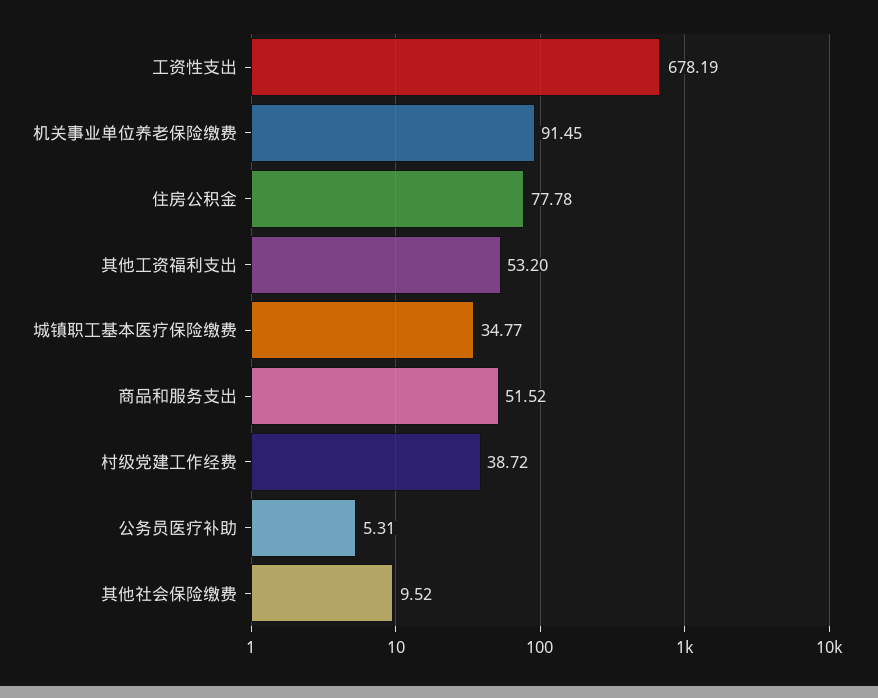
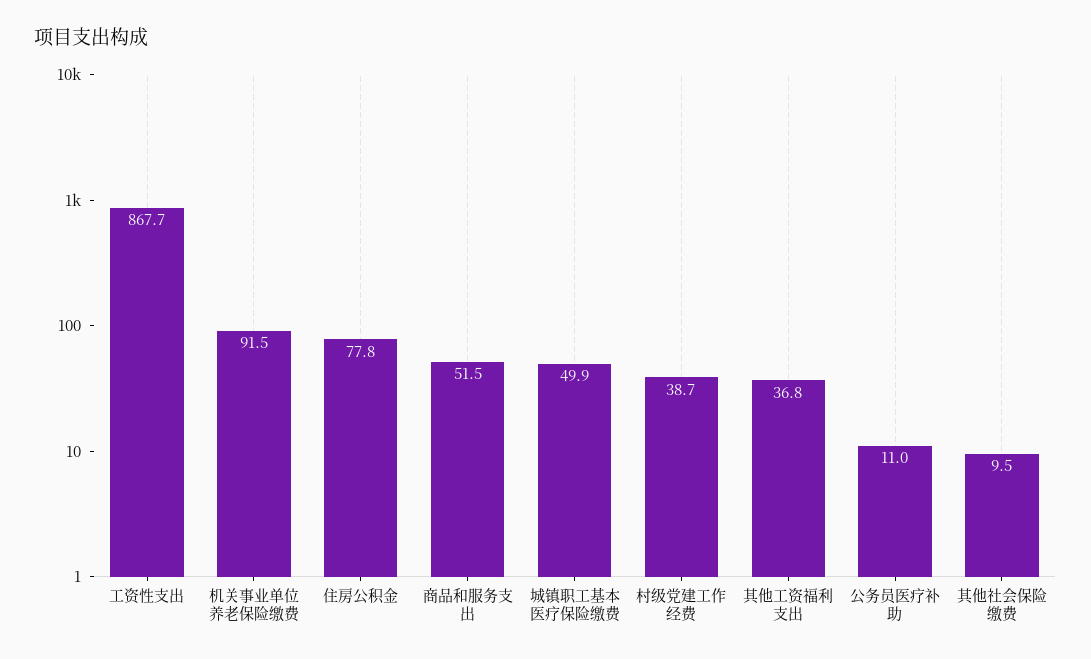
工资性支出: 678.19 -> 867.7
其他工资福利支出: 53.2 -> 36.8
城镇职工基本医疗保险缴费: 34.77 -> 49.9
公务员医疗补助: 5.31 -> 11

